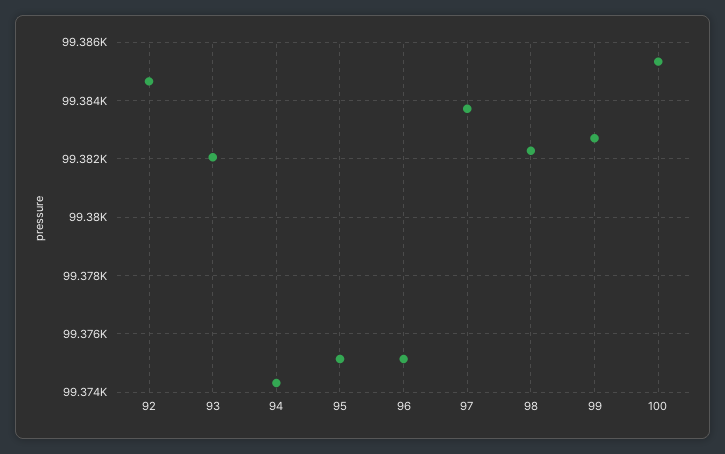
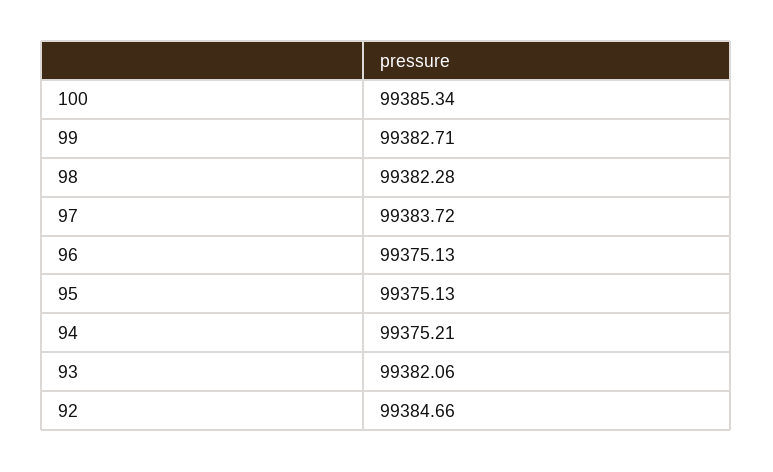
94: 99374.25 -> 99375.21

